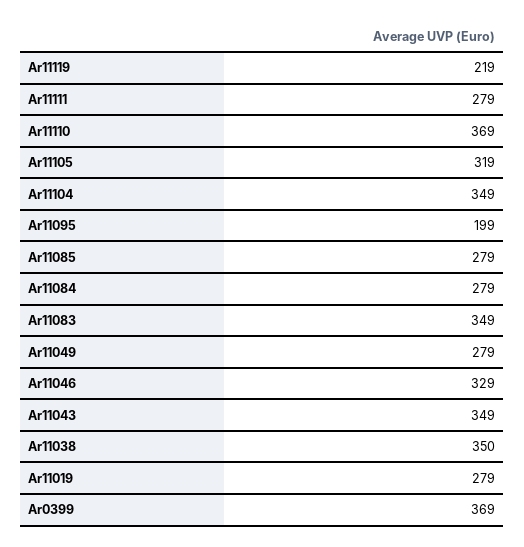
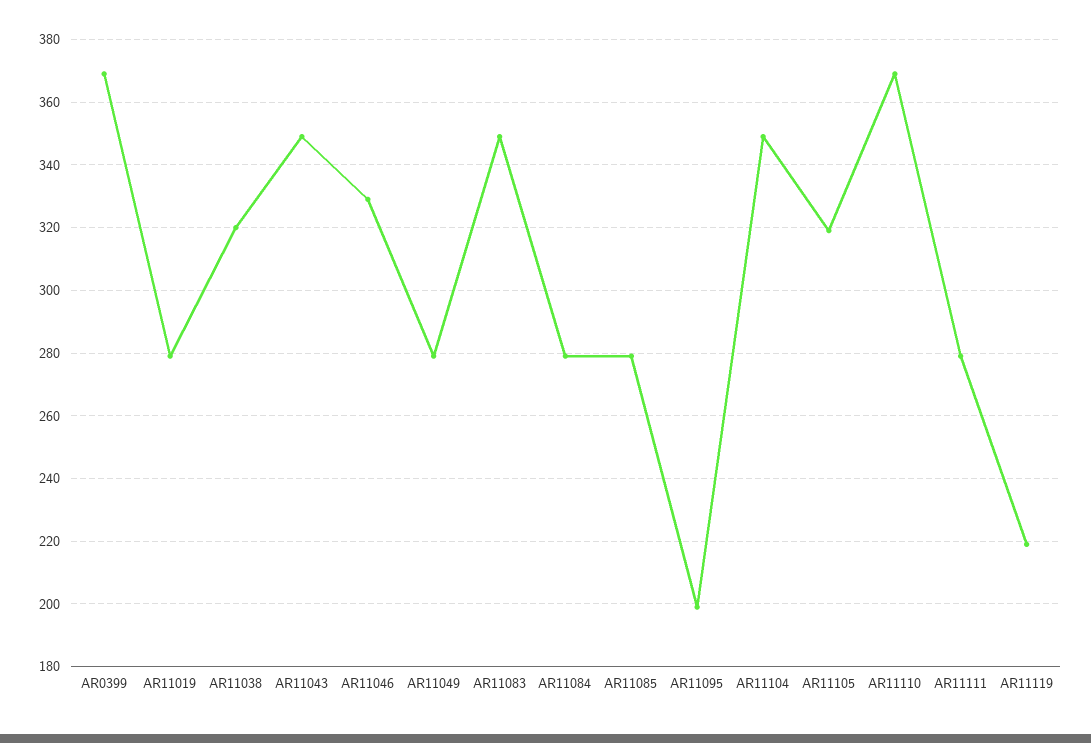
Ar11038: 350 -> 320

